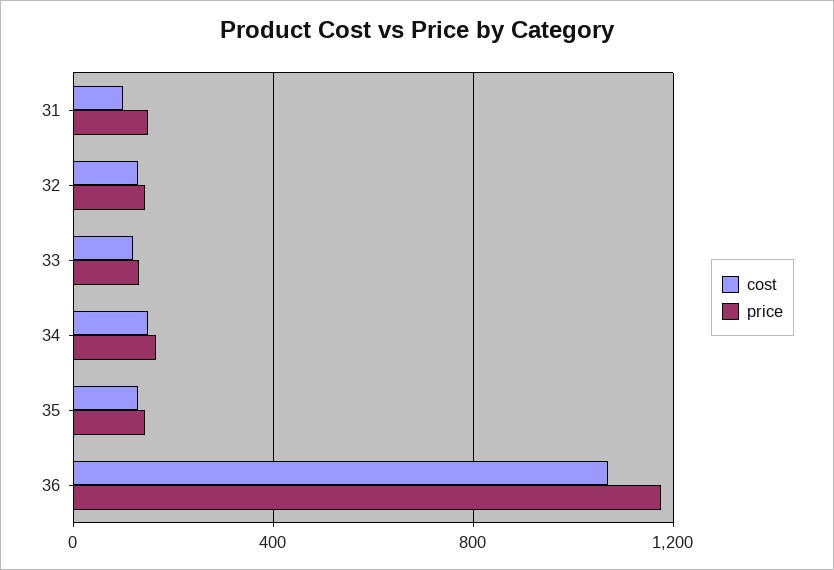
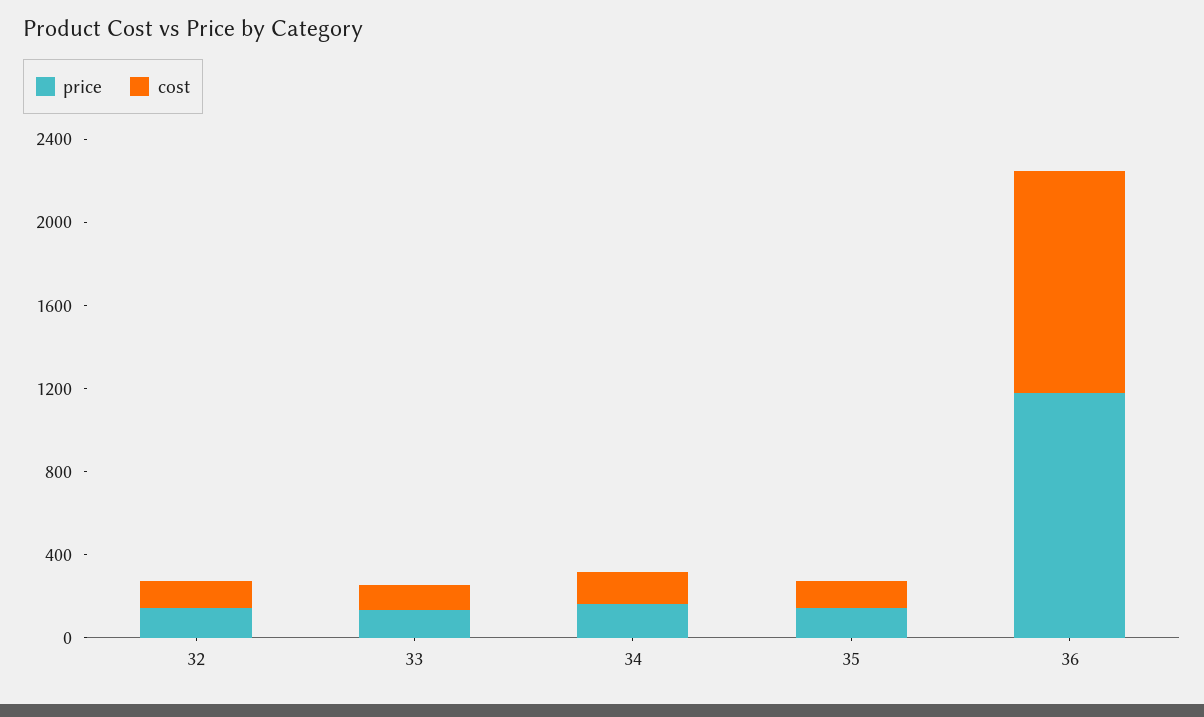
cost, 31: 100 -> none
price, 31: 150 -> none

